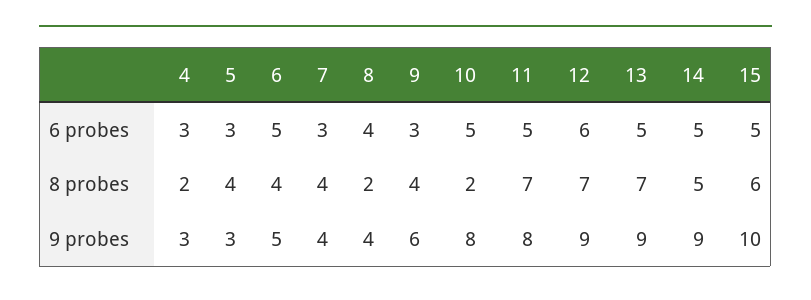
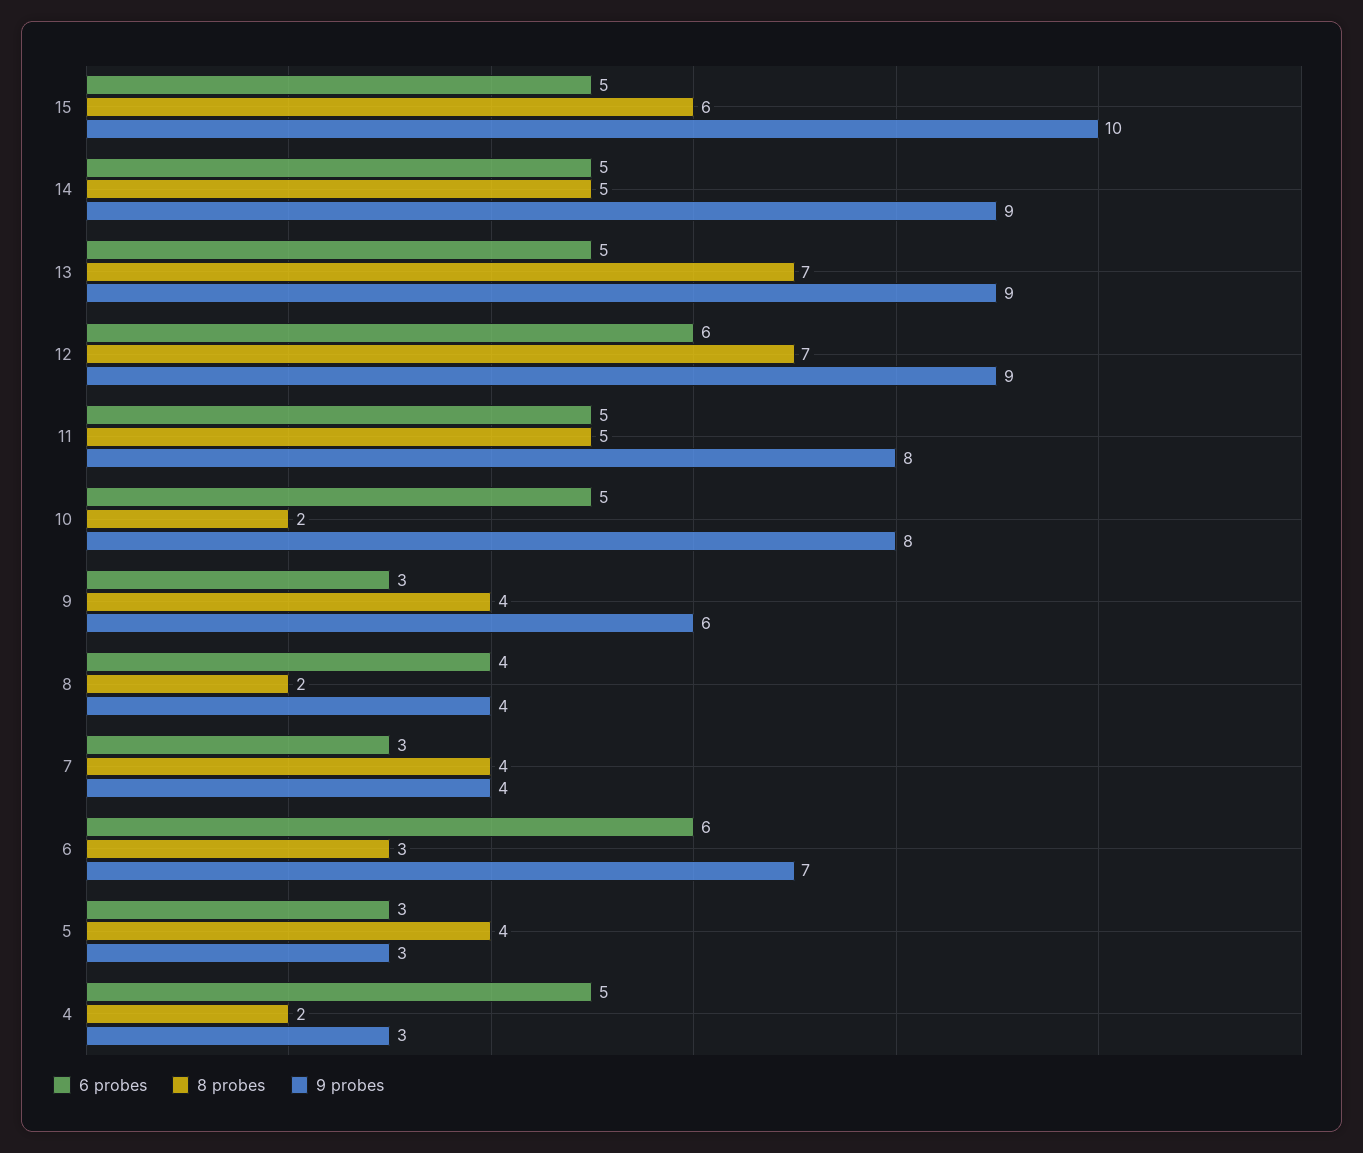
6 probes, 4: 3 -> 5
6 probes, 6: 5 -> 6
8 probes, 6: 4 -> 3
8 probes, 11: 7 -> 5
9 probes, 6: 5 -> 7

